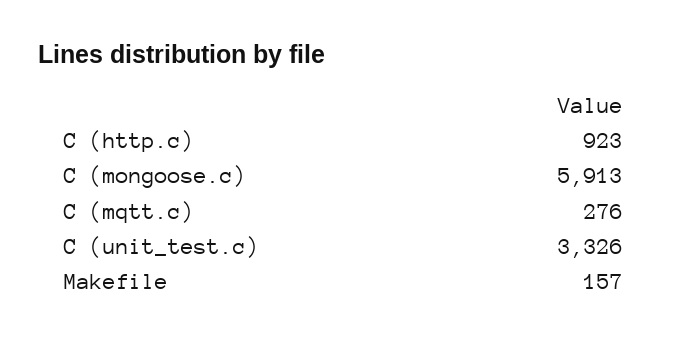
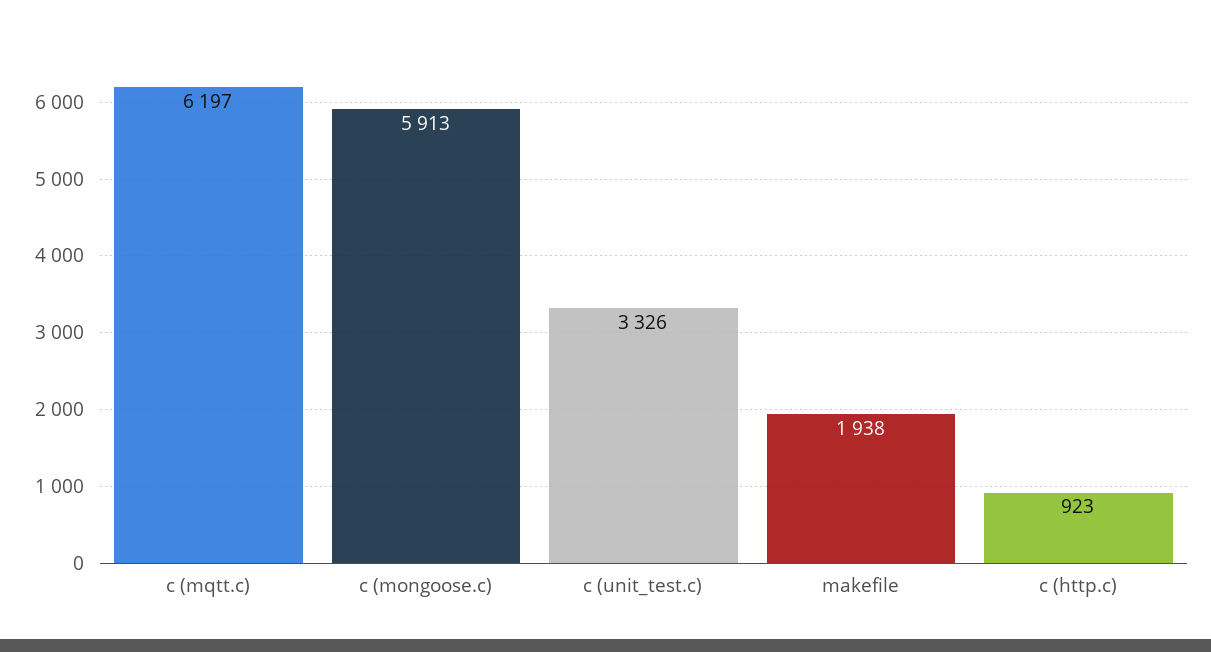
C (mqtt.c): 276 -> 6197
Makefile: 157 -> 1938

